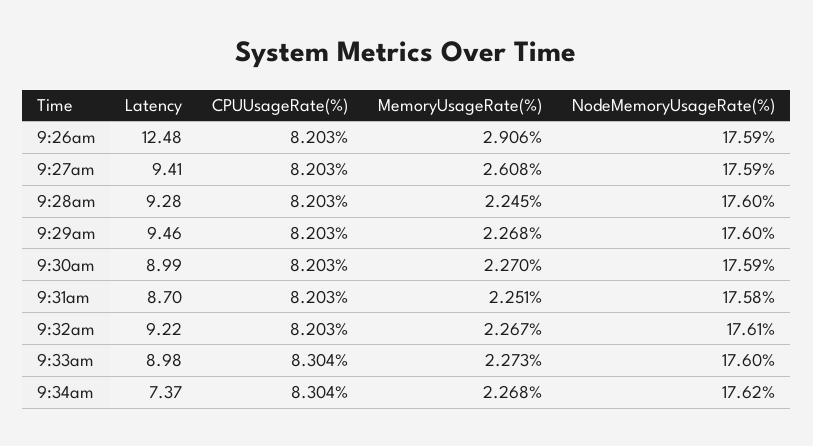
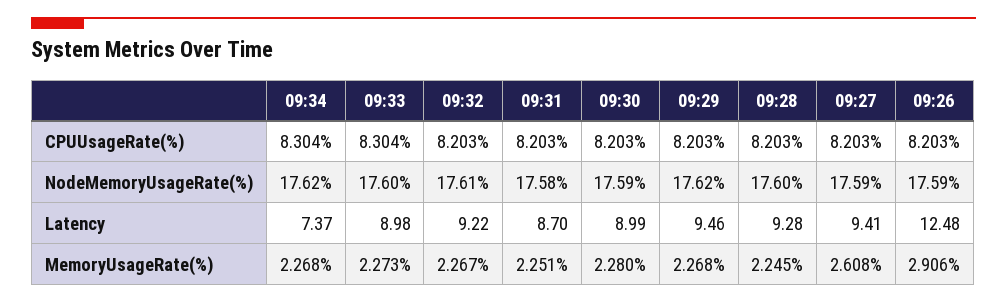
NodeMemoryUsageRate(%), 9:29am: 17.6 -> 17.62
MemoryUsageRate(%), 9:30am: 2.27 -> 2.28

